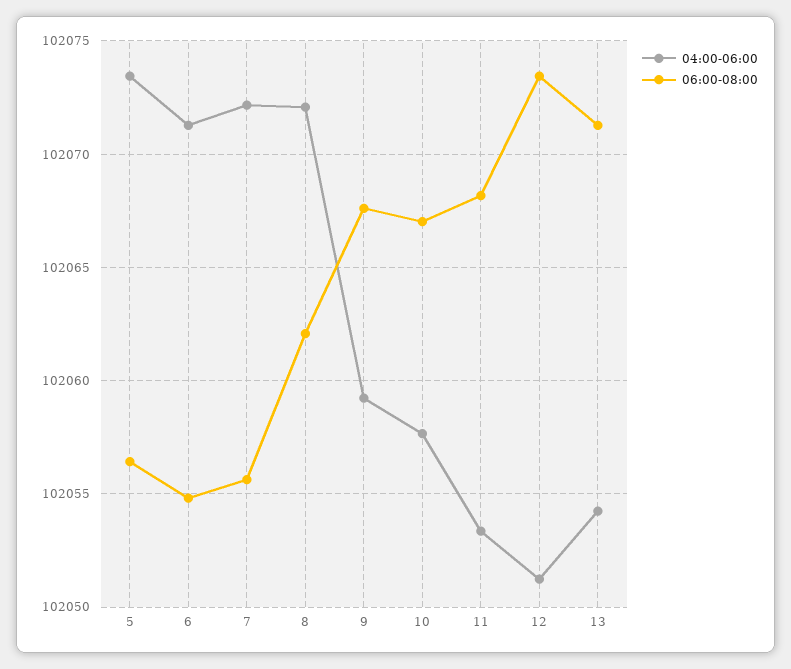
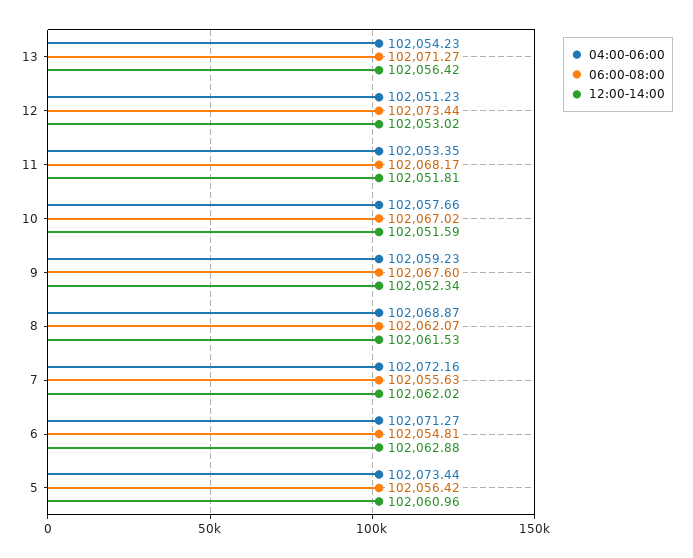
04:00-06:00, 8: 102072 -> 102068.87
12:00-14:00, 13: none -> 102056.42
12:00-14:00, 12: none -> 102053.02
12:00-14:00, 11: none -> 102051.81
12:00-14:00, 10: none -> 102051.59
12:00-14:00, 9: none -> 102052.34
12:00-14:00, 8: none -> 102061.53
12:00-14:00, 7: none -> 102062.02
12:00-14:00, 6: none -> 102062.88
12:00-14:00, 5: none -> 102060.96

